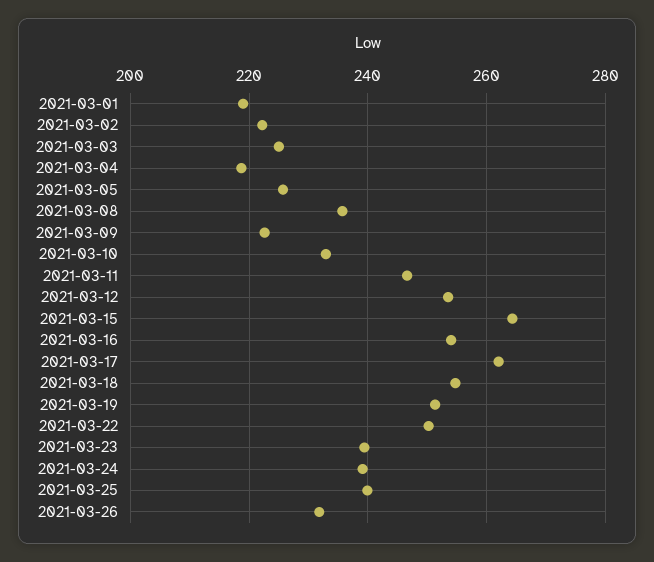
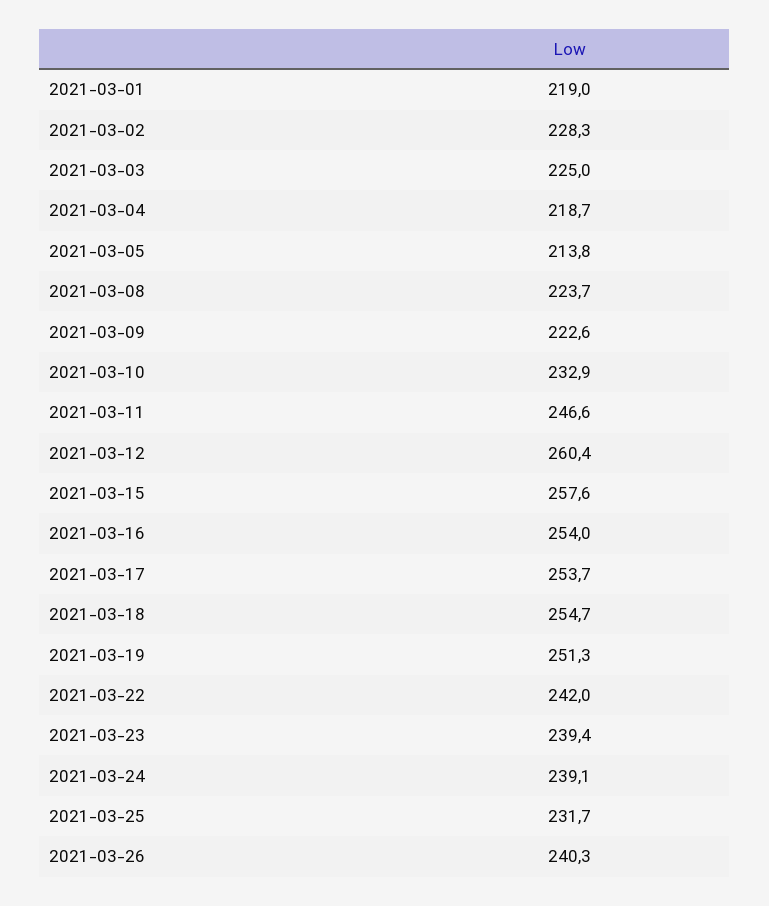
2021-03-02: 222 -> 228.3
2021-03-05: 226 -> 213.8
2021-03-08: 236 -> 223.7
2021-03-12: 254 -> 260.4
2021-03-15: 264 -> 257.6
2021-03-17: 262 -> 253.7
2021-03-22: 250 -> 242
2021-03-25: 240 -> 231.7
2021-03-26: 232 -> 240.3

